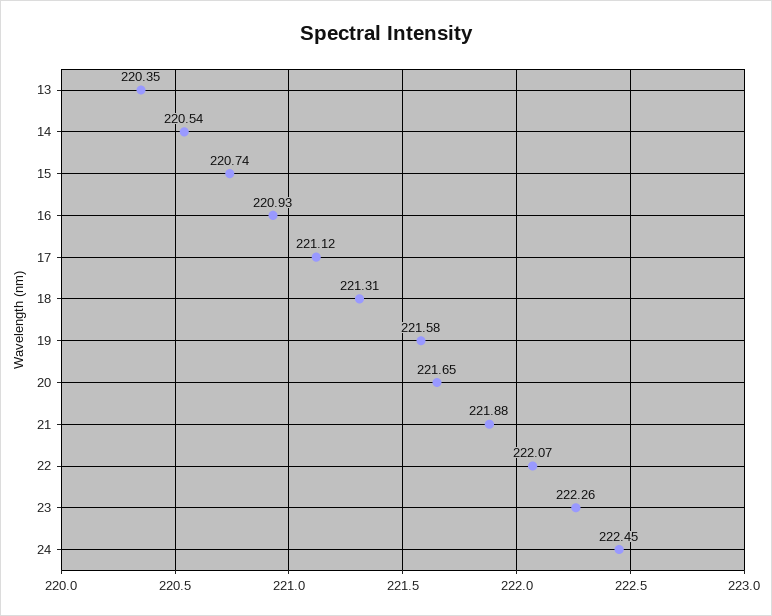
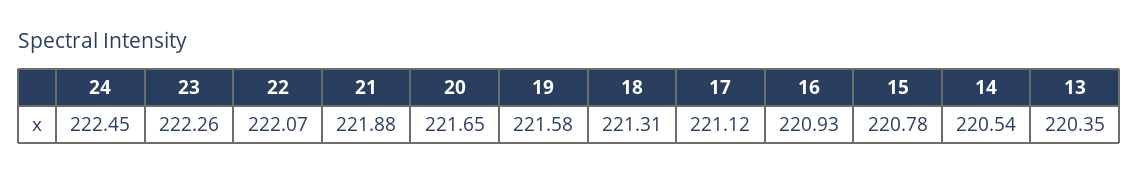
15: 220.74 -> 220.78

